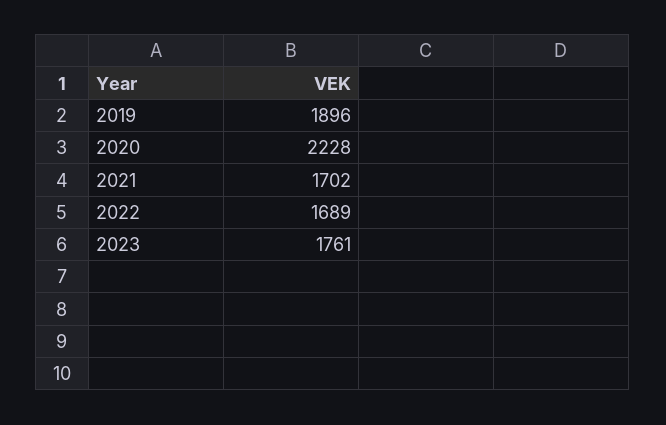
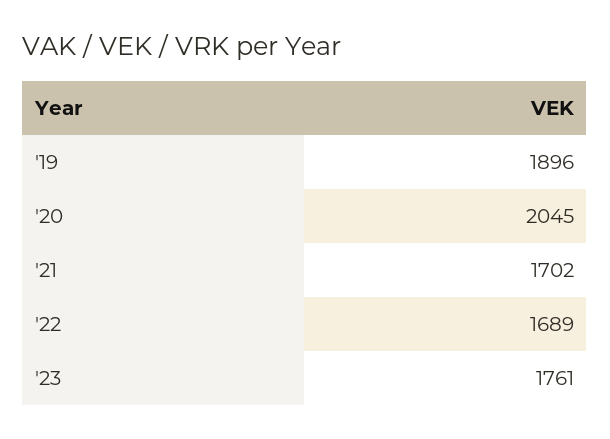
2020: 2228 -> 2045

